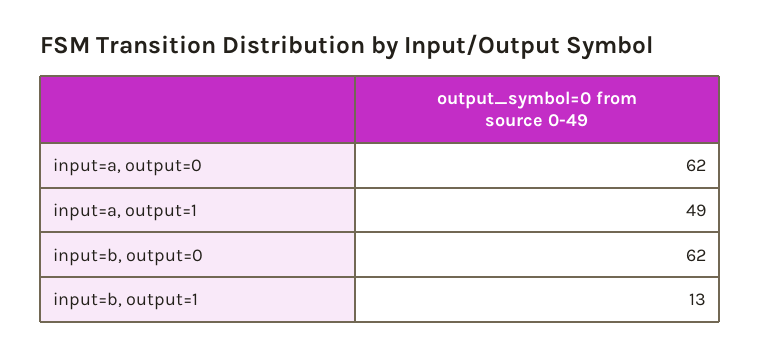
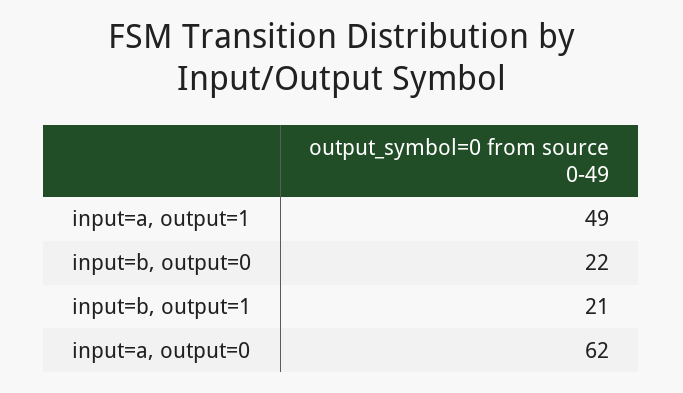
input=b, output=0: 62 -> 22
input=b, output=1: 13 -> 21

